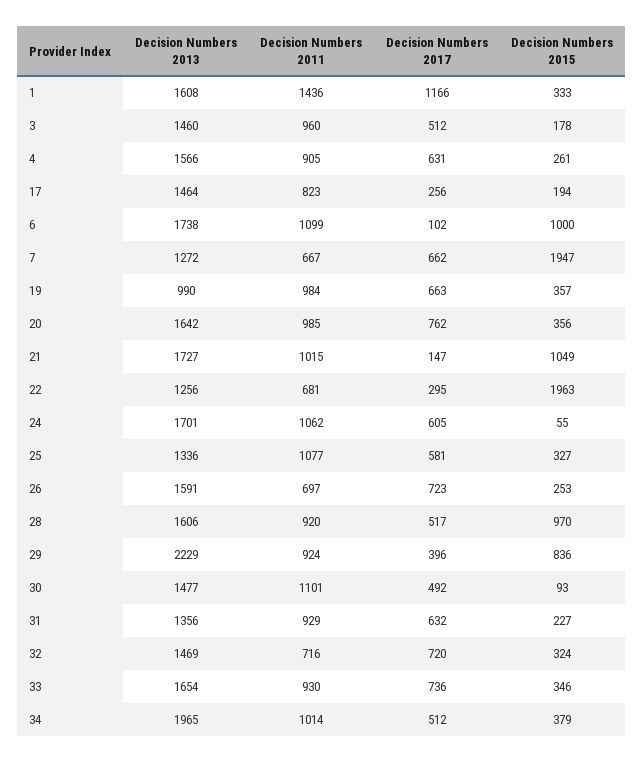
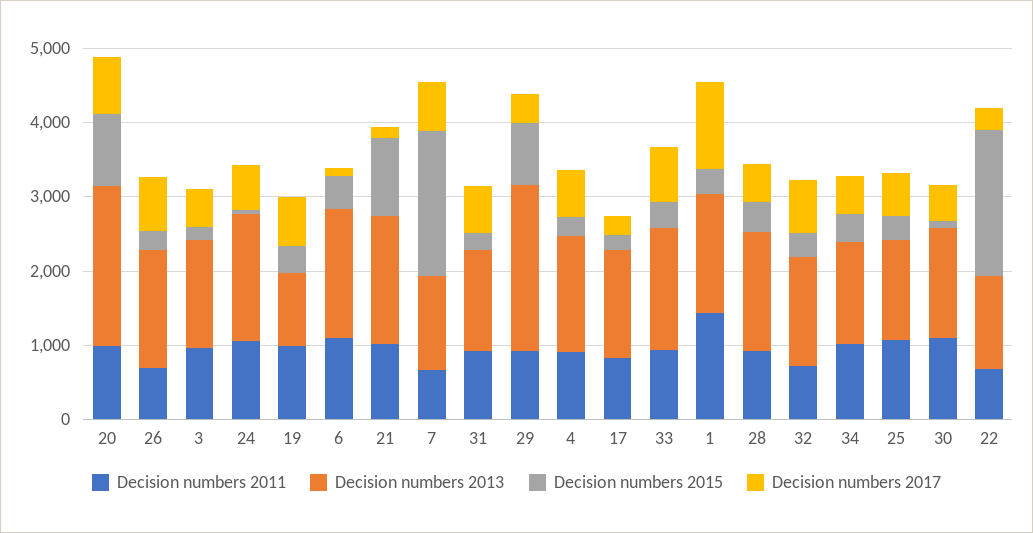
Decision Numbers 2015, 6: 1000 -> 400
Decision Numbers 2013, 20: 1642 -> 2200
Decision Numbers 2015, 20: 356 -> 1000
Decision Numbers 2015, 28: 970 -> 400
Decision Numbers 2013, 34: 1965 -> 1400

